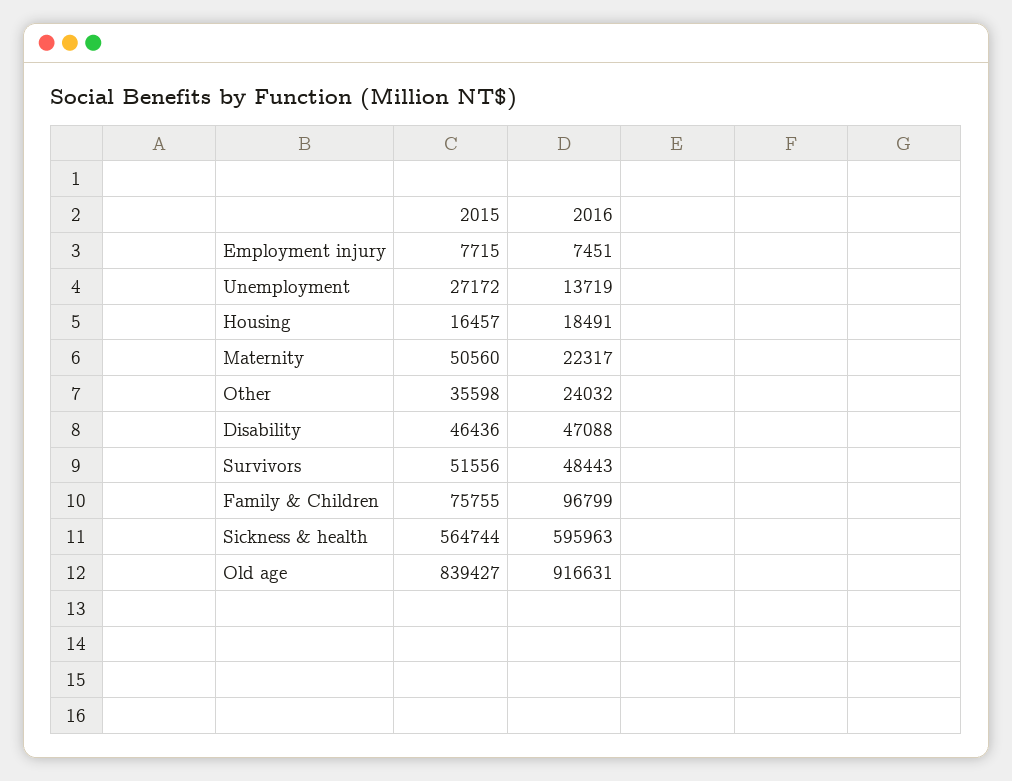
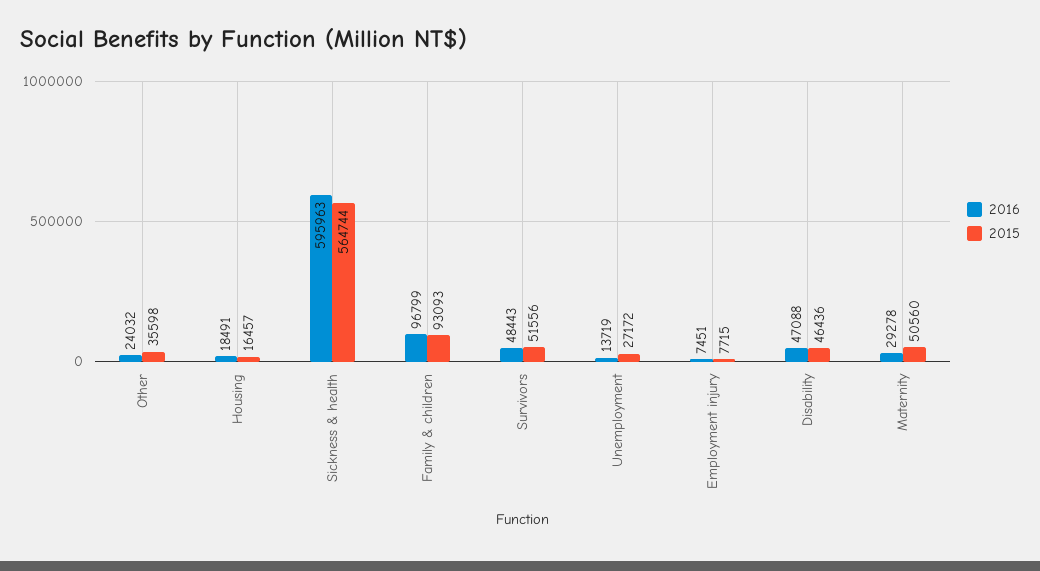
2016, Maternity: 22317 -> 29278
2015, Family & Children: 75755 -> 93093
2015, Old age: 839427 -> none
2016, Old age: 916631 -> none

